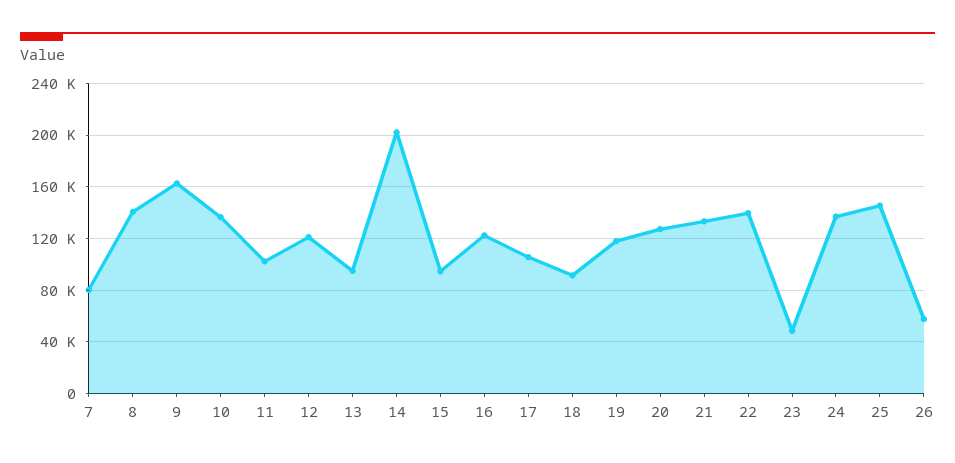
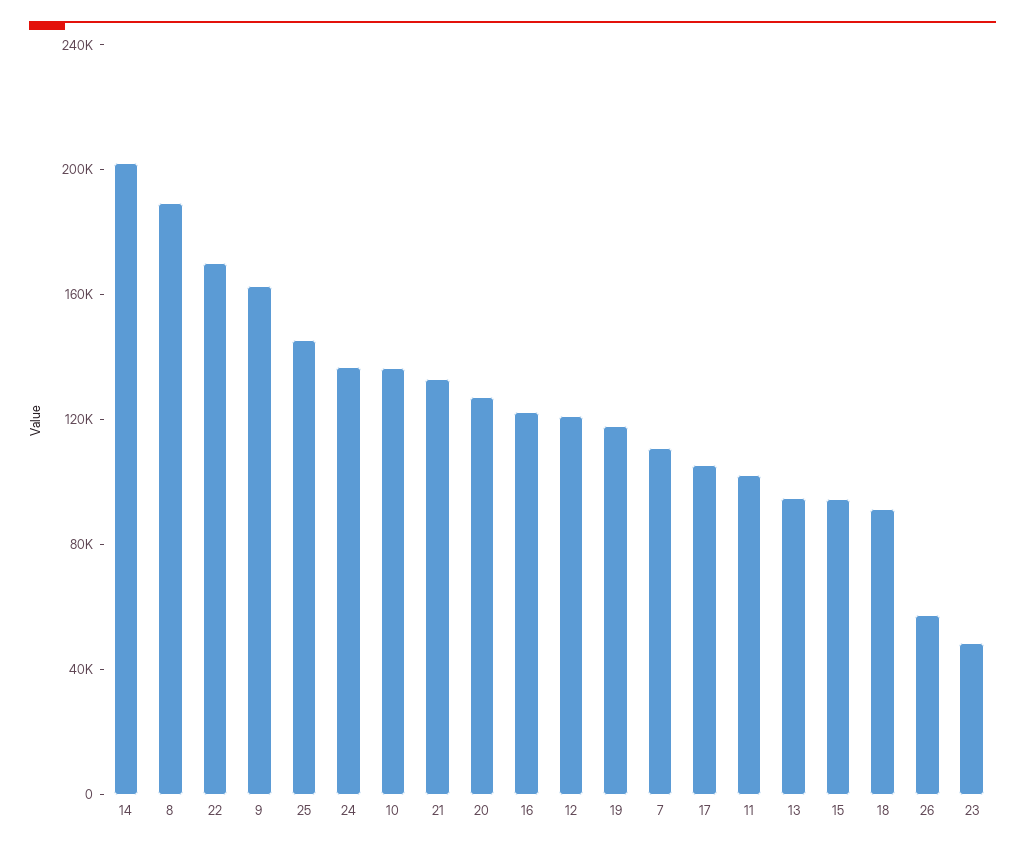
7: 80000 -> 110000
8: 140000 -> 190000
22: 140000 -> 170000

